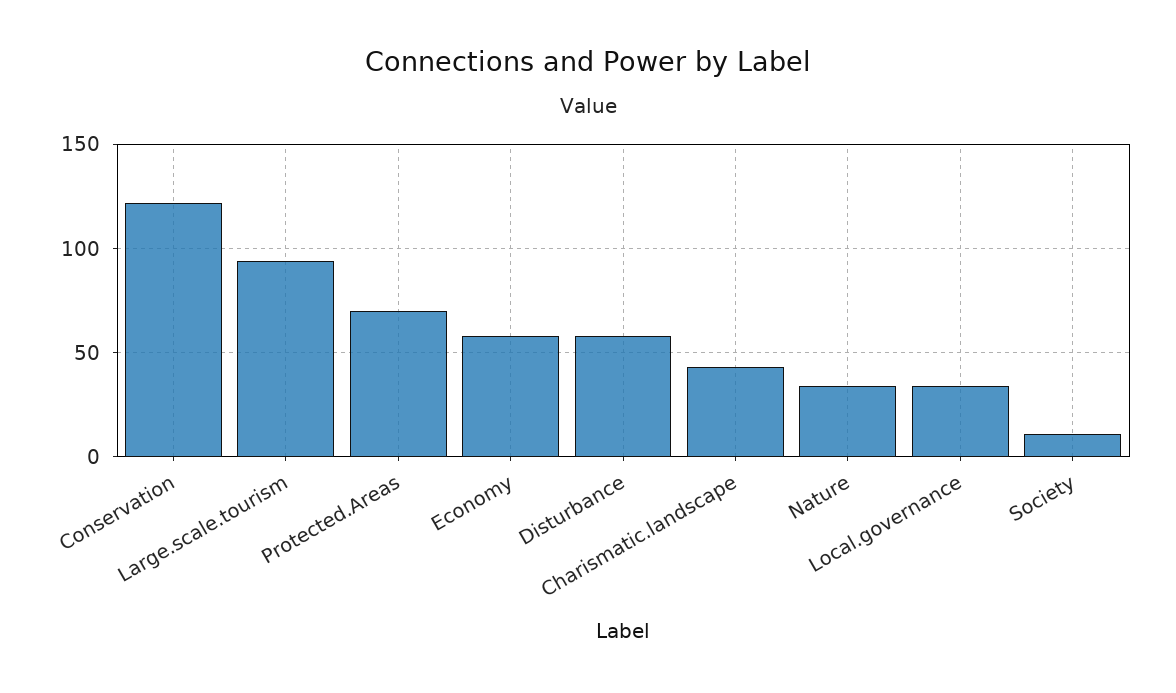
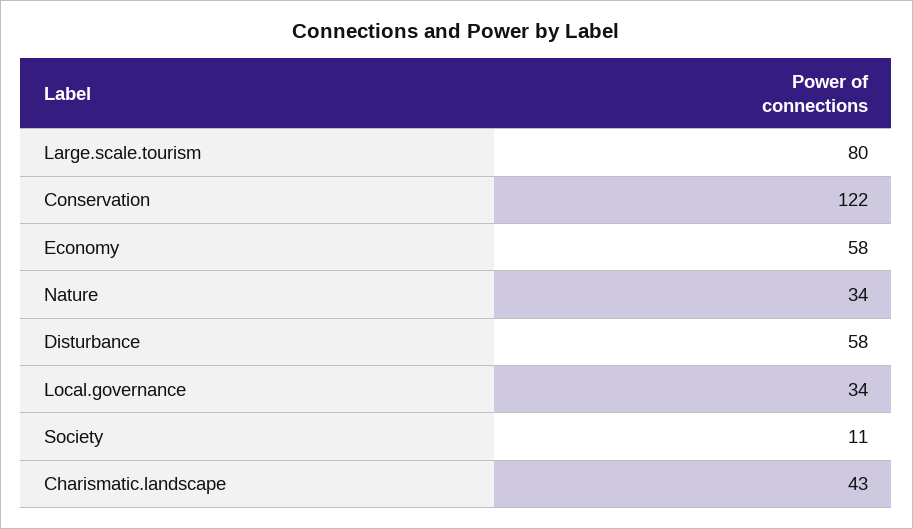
Large.scale.tourism: 95 -> 80
Protected.Areas: 70 -> none

